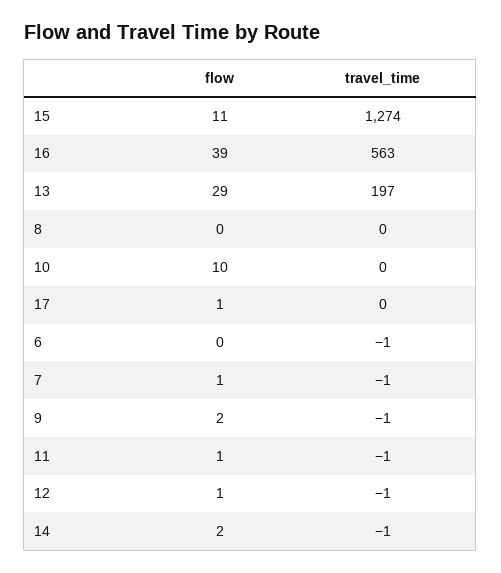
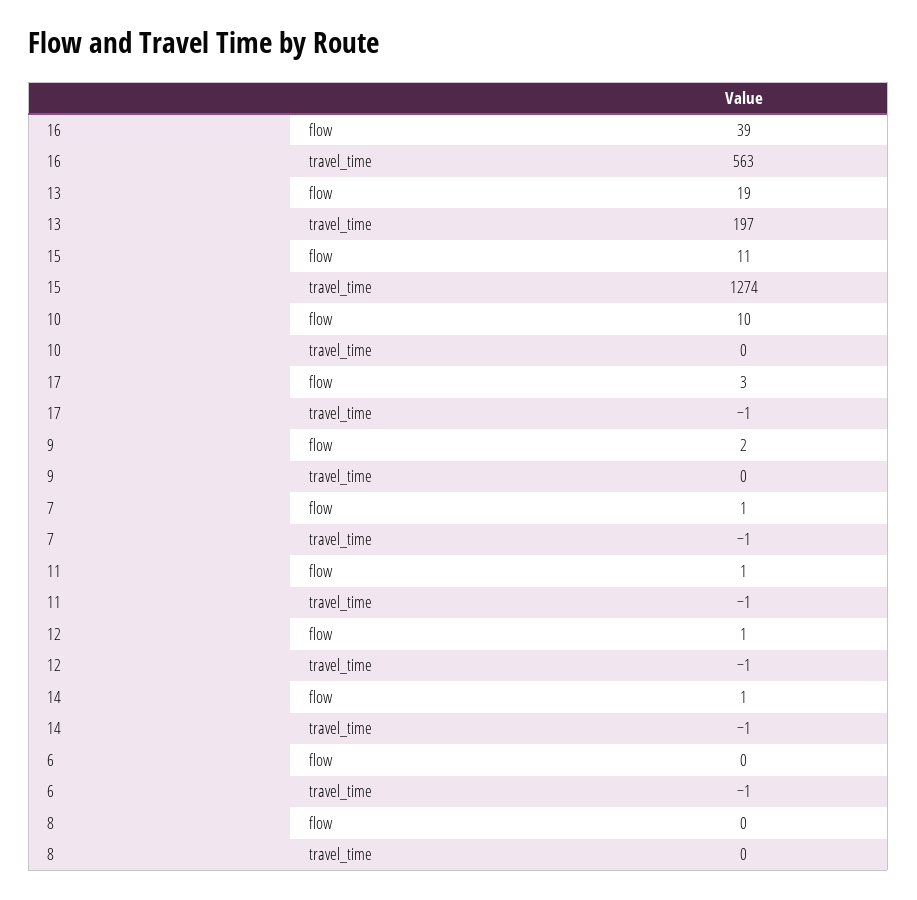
flow, 13: 29 -> 19
flow, 17: 1 -> 3
travel_time, 17: 0 -> -1
travel_time, 9: -1 -> 0
flow, 14: 2 -> 1

